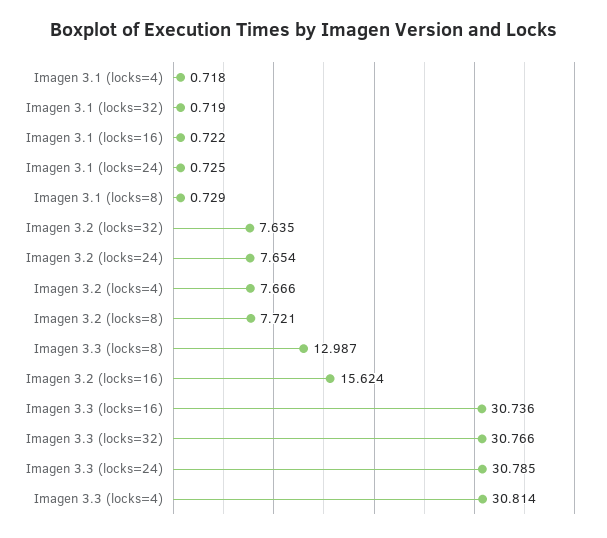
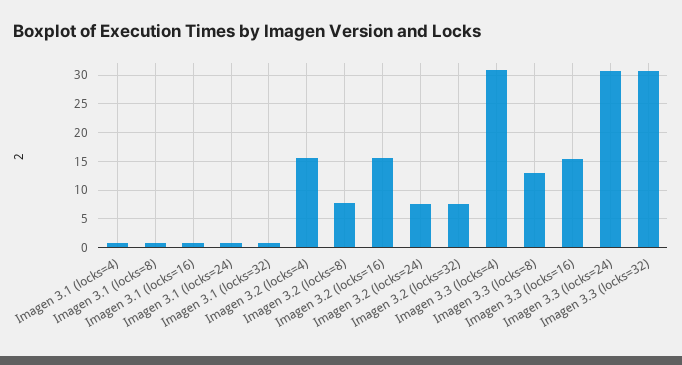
Imagen 3.2 (locks=4): 7.666 -> 15
Imagen 3.3 (locks=16): 30.736 -> 15

